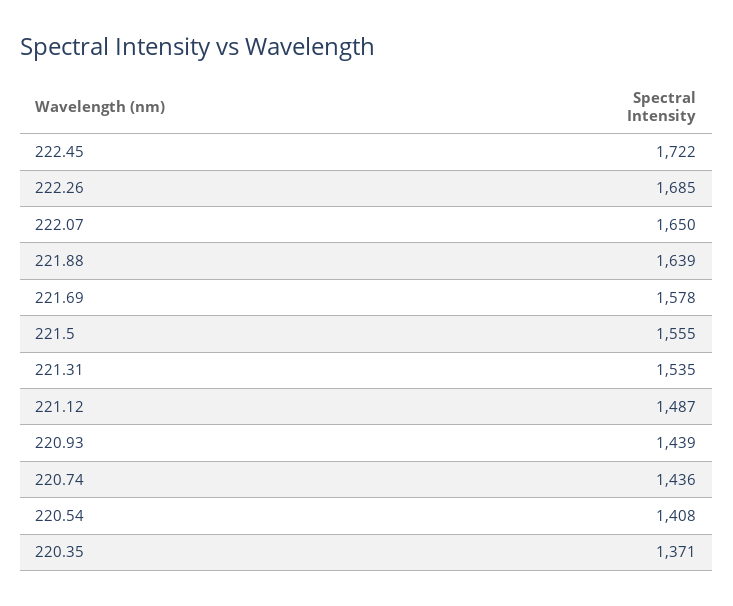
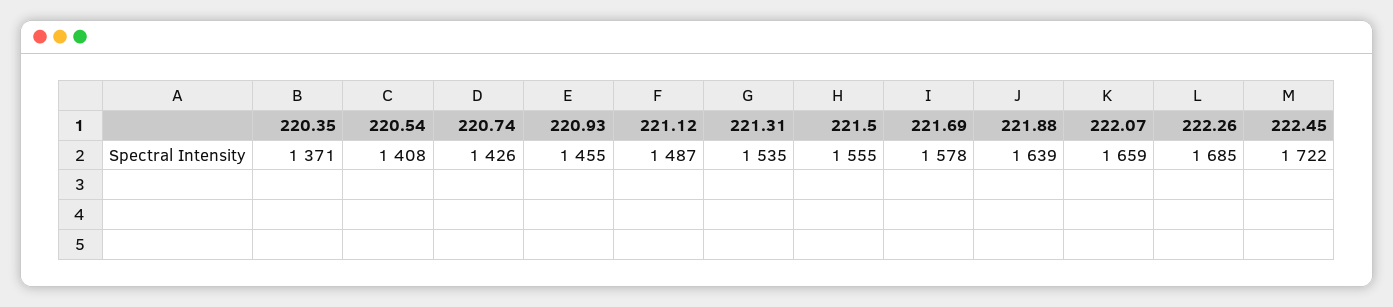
222.07: 1650 -> 1659
220.93: 1439 -> 1455
220.74: 1436 -> 1426

